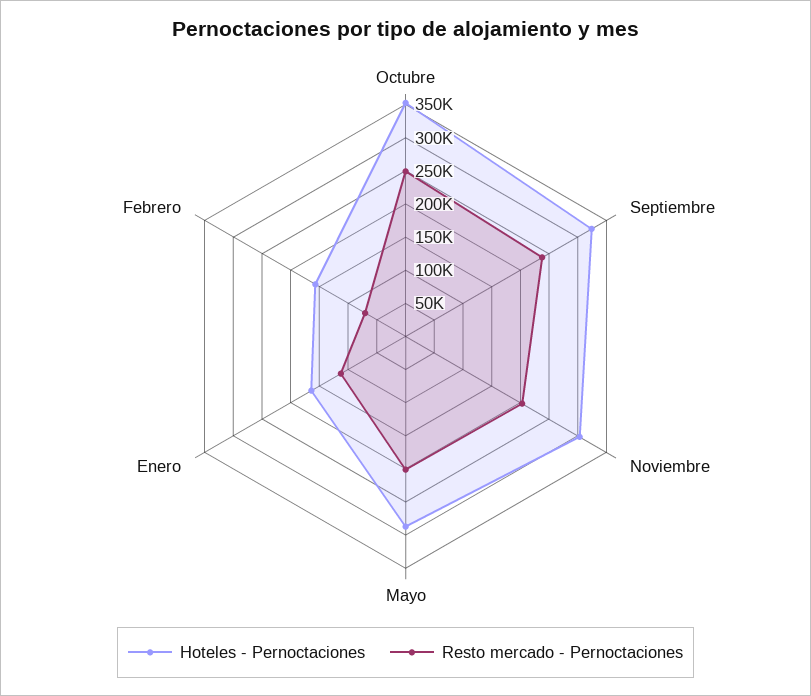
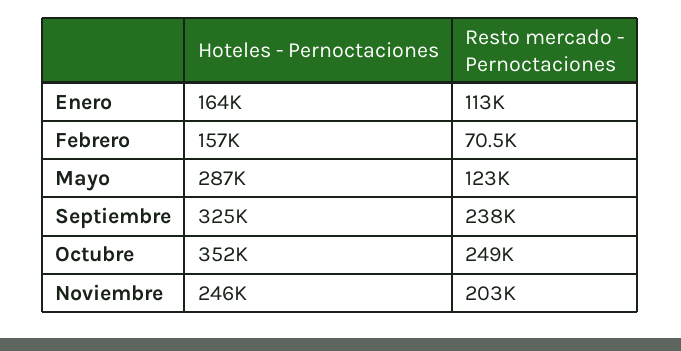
Hoteles - Pernoctaciones, Noviembre: 300000 -> 246000
Resto mercado - Pernoctaciones, Mayo: 200000 -> 123000

